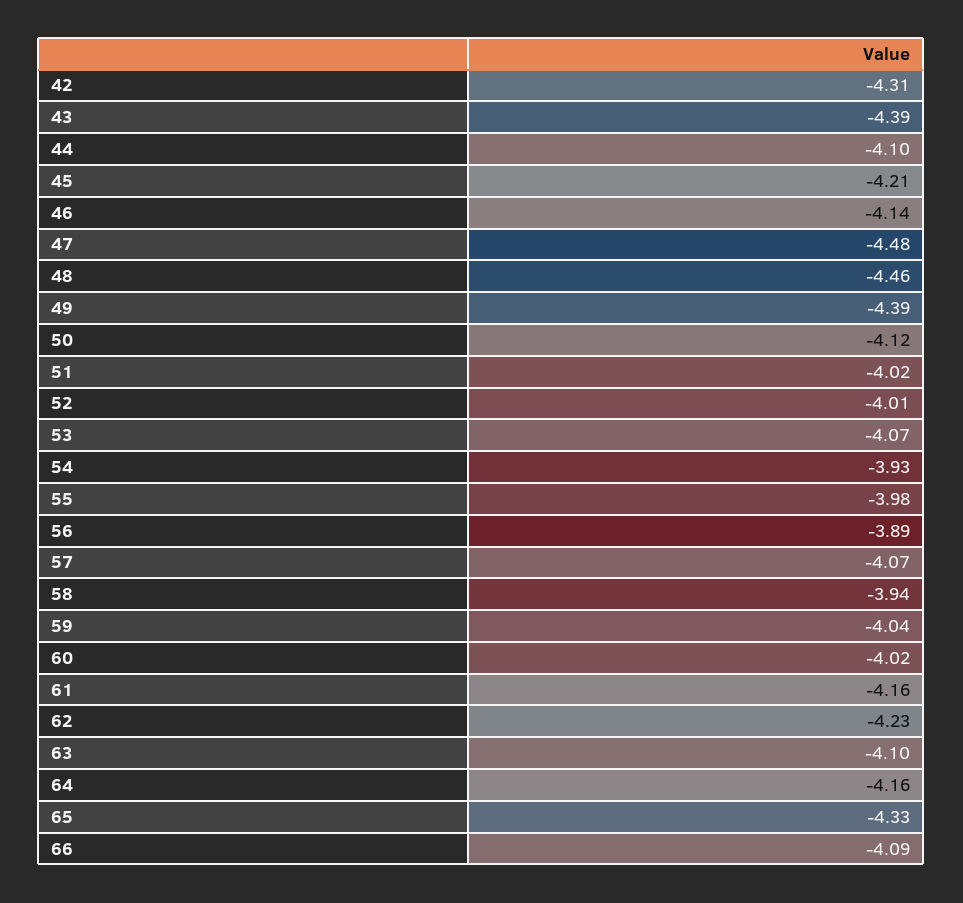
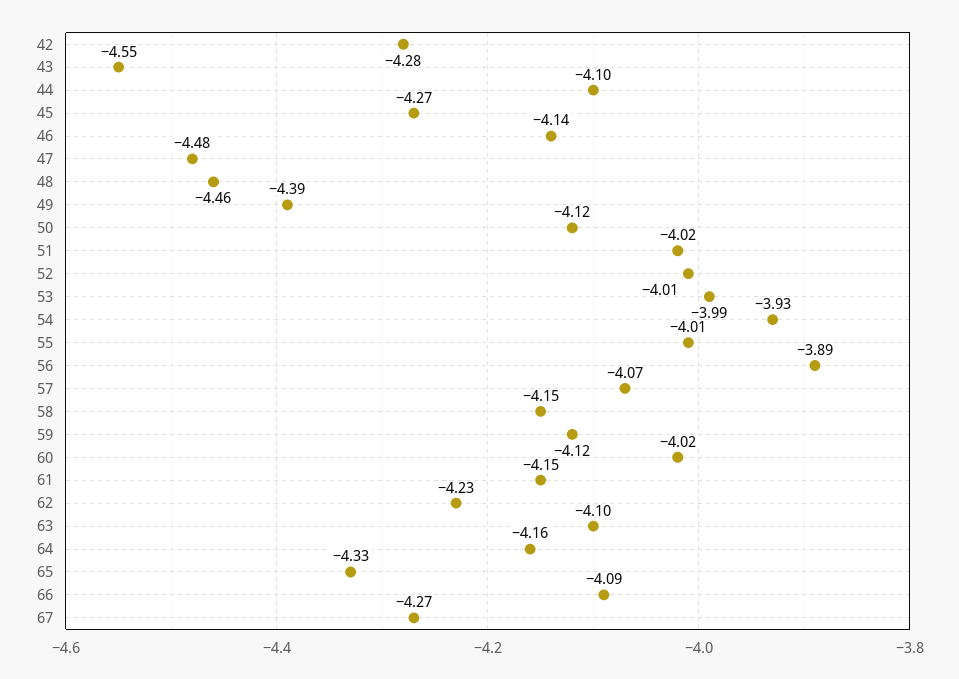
42: -4.31 -> -4.28
43: -4.39 -> -4.55
45: -4.21 -> -4.27
53: -4.07 -> -3.99
55: -3.98 -> -4.01
58: -3.94 -> -4.15
59: -4.04 -> -4.12
61: -4.16 -> -4.15
67: none -> -4.27

